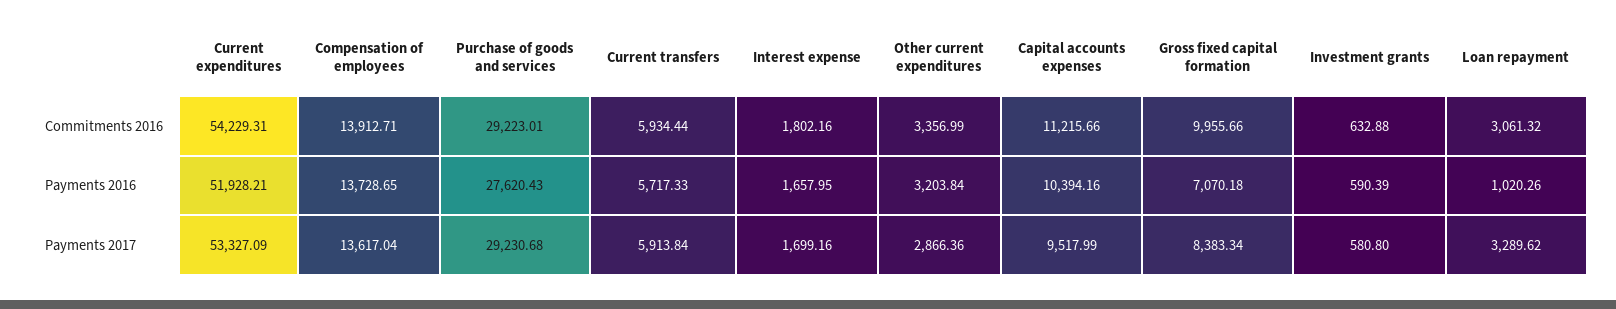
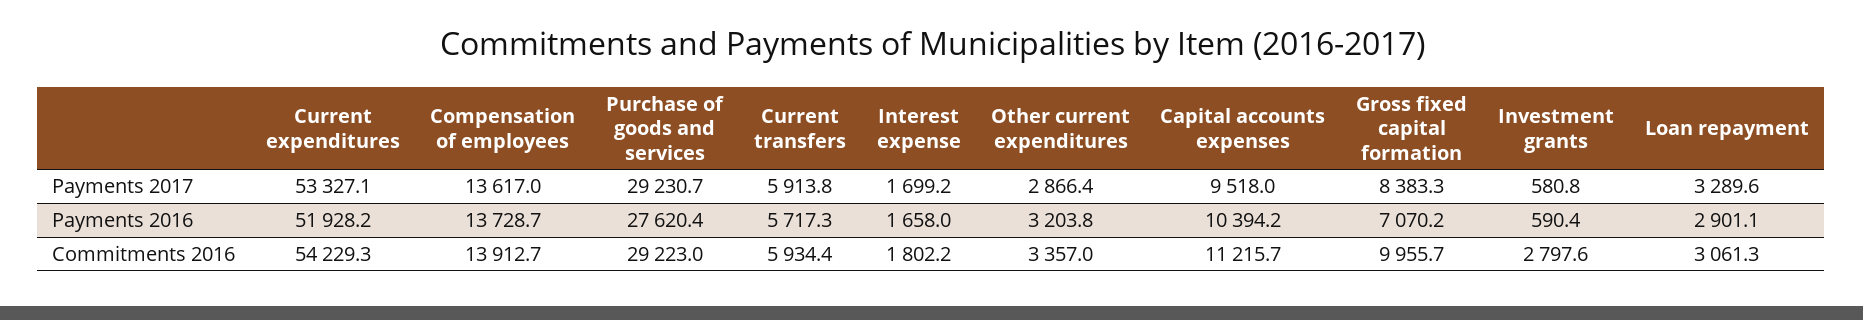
Investment grants, Commitments 2016: 632.88 -> 2797.6
Loan repayment, Payments 2016: 1020.26 -> 2901.1

